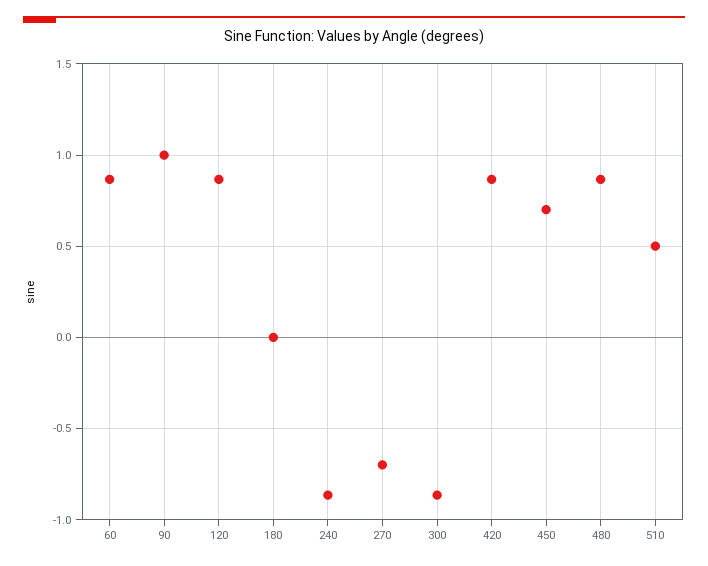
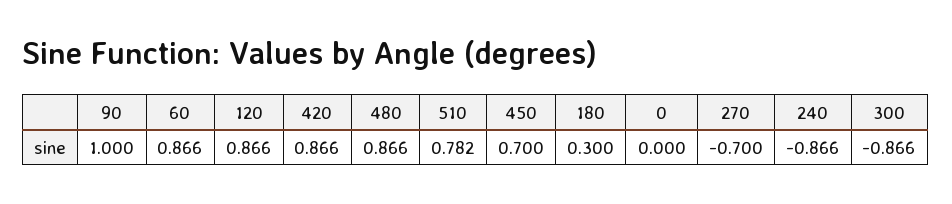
180: 0 -> 0.3
510: 0.5 -> 0.782
0: none -> 0

